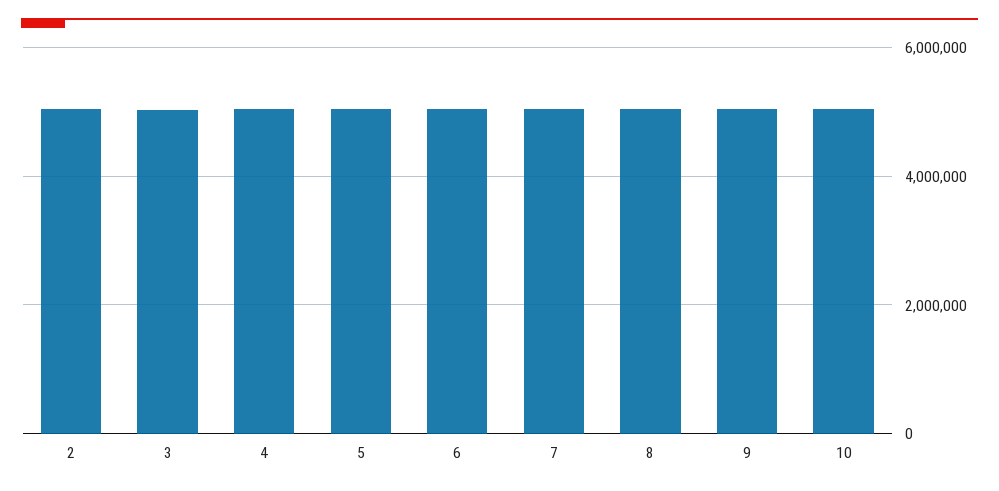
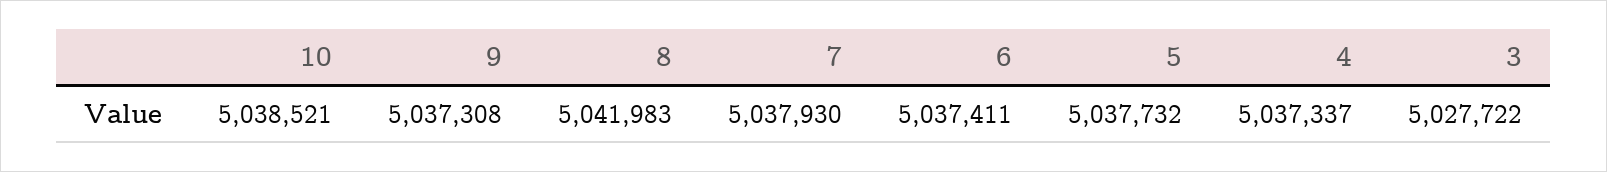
2: 5000000 -> none

